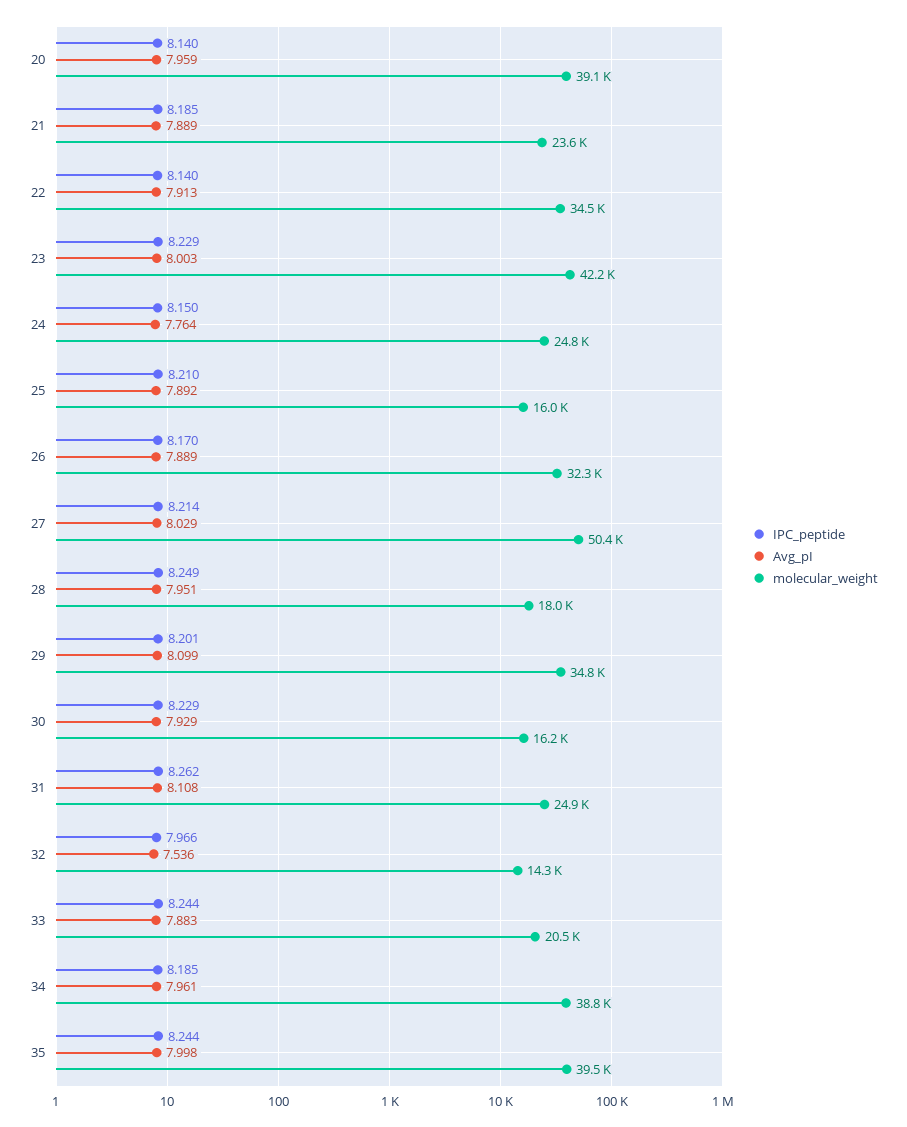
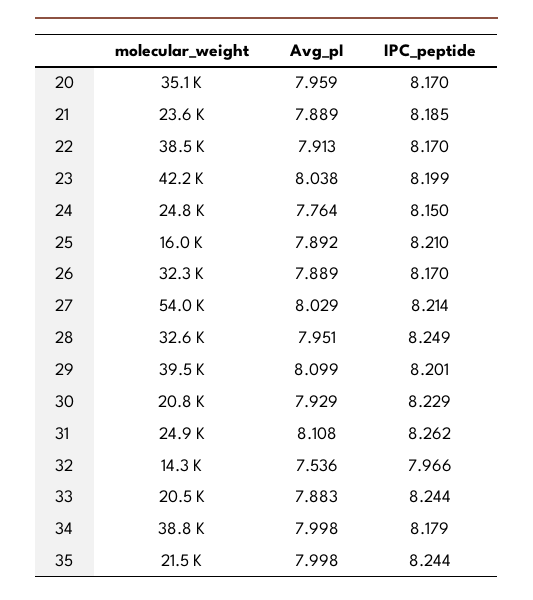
IPC_peptide, 20: 8.14 -> 8.17
molecular_weight, 20: 39100 -> 35100
IPC_peptide, 22: 8.14 -> 8.17
molecular_weight, 22: 34500 -> 38500
IPC_peptide, 23: 8.229 -> 8.199
Avg_pI, 23: 8.003 -> 8.038
molecular_weight, 27: 50400 -> 54000
molecular_weight, 28: 18000 -> 32600
molecular_weight, 29: 34800 -> 39500
molecular_weight, 30: 16200 -> 20800
IPC_peptide, 34: 8.185 -> 8.179
Avg_pI, 34: 7.961 -> 7.998
molecular_weight, 35: 39500 -> 21500

